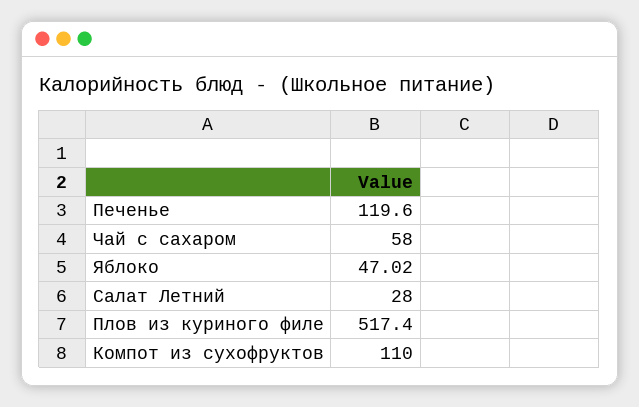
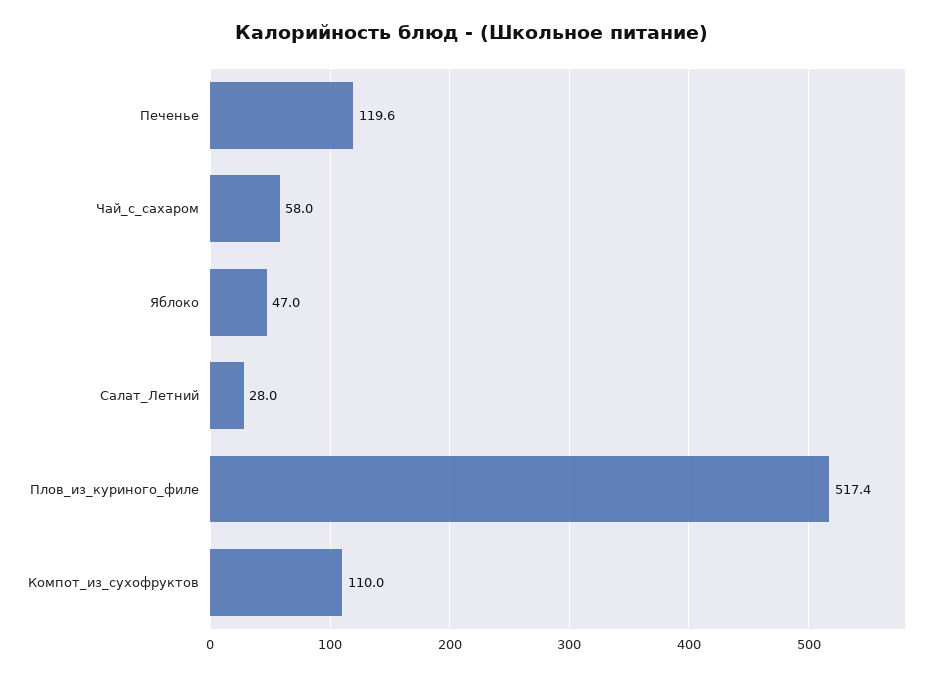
Яблоко: 47.02 -> 47

